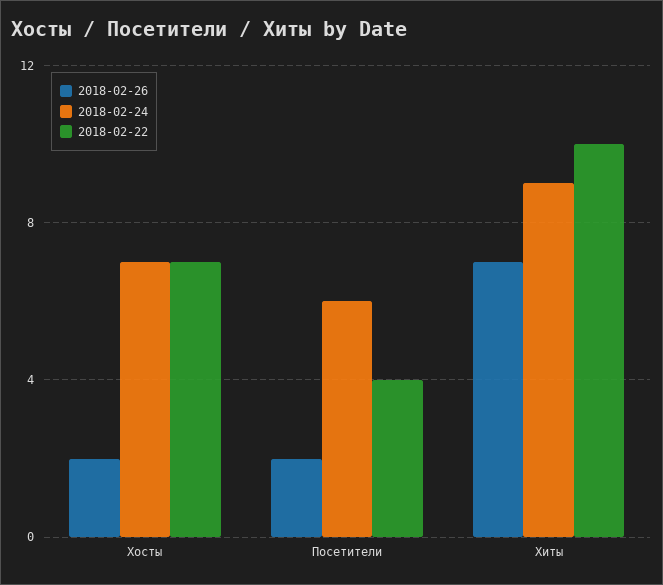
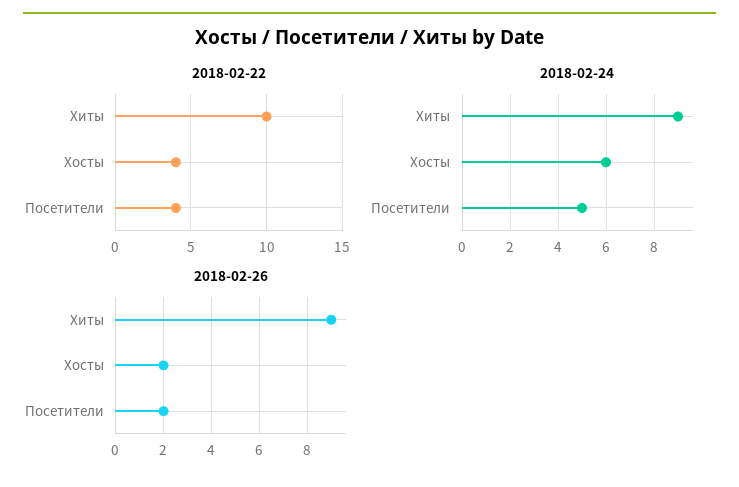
2018-02-24, Хосты: 7 -> 6
2018-02-22, Хосты: 7 -> 4
2018-02-24, Посетители: 6 -> 5
2018-02-26, Хиты: 7 -> 9

